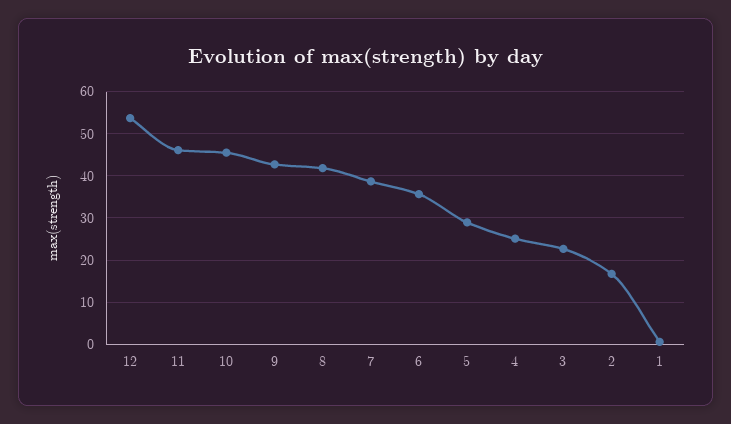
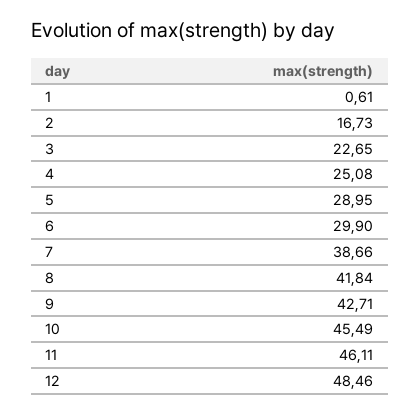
12: 54 -> 48.46
6: 36 -> 29.9

